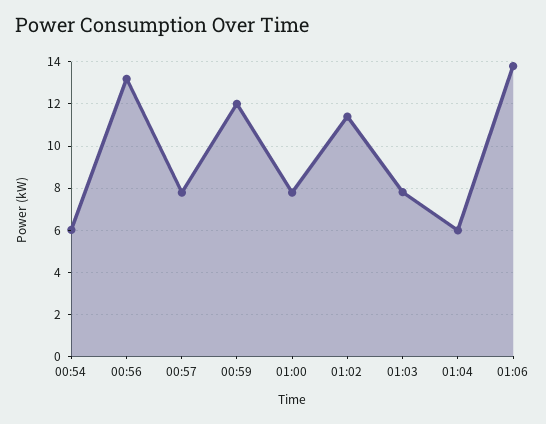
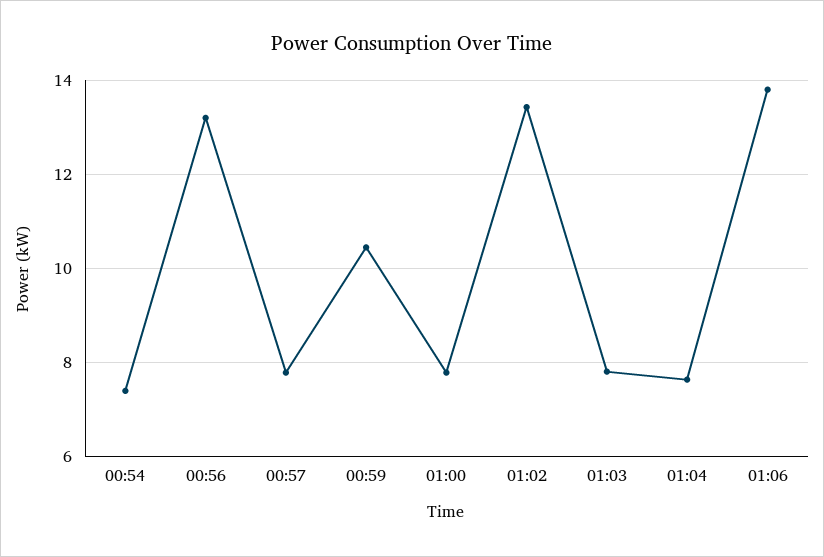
00:54: 6 -> 7.4
00:59: 12 -> 10.4
01:02: 11.5 -> 13.4
01:04: 6 -> 7.6

